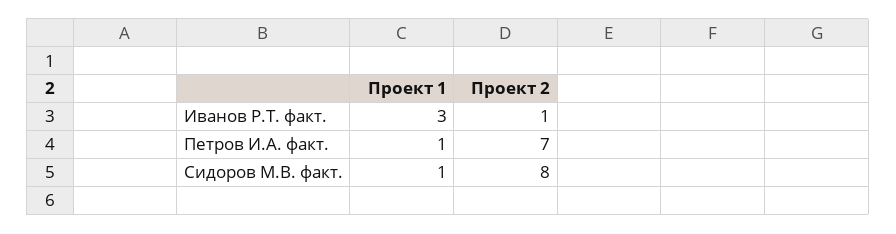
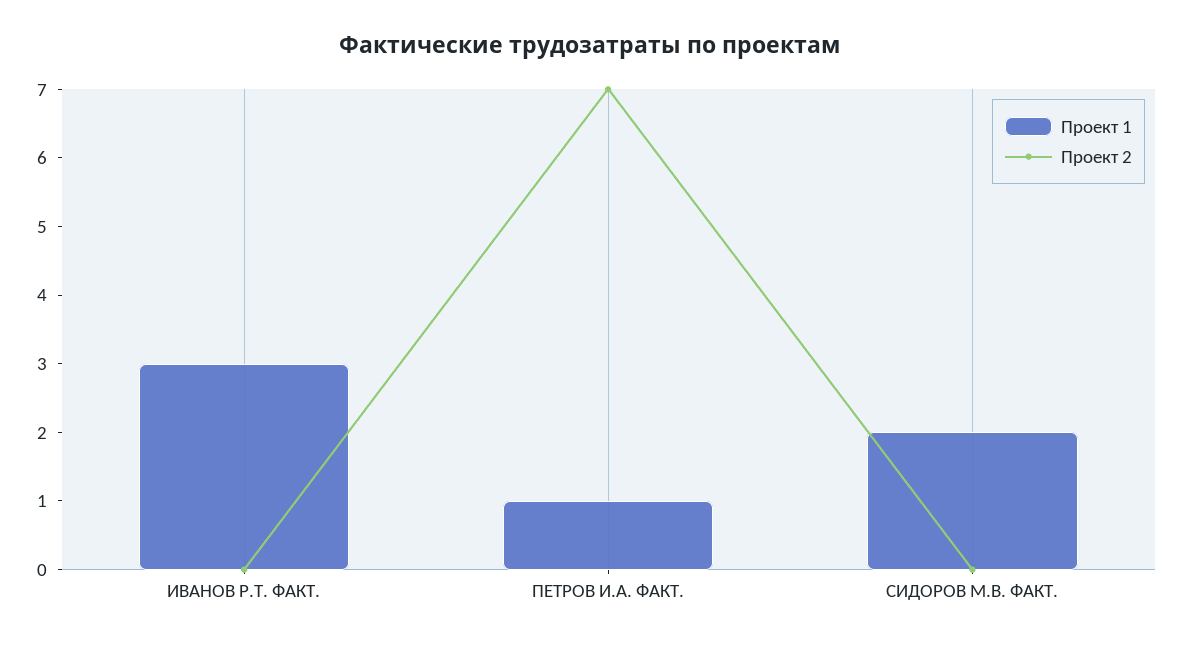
Проект 2, Иванов Р.T. факт.: 1 -> 0
Проект 1, Сидоров М.В. факт.: 1 -> 2
Проект 2, Сидоров М.В. факт.: 8 -> 0

